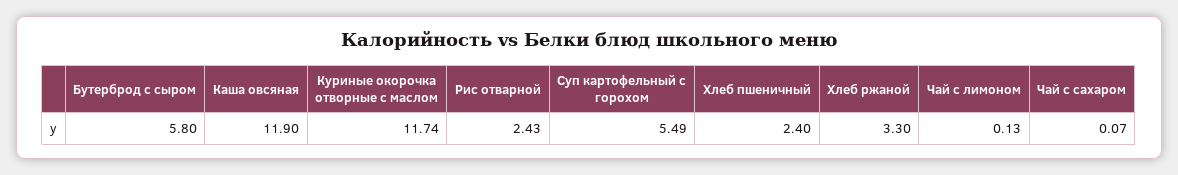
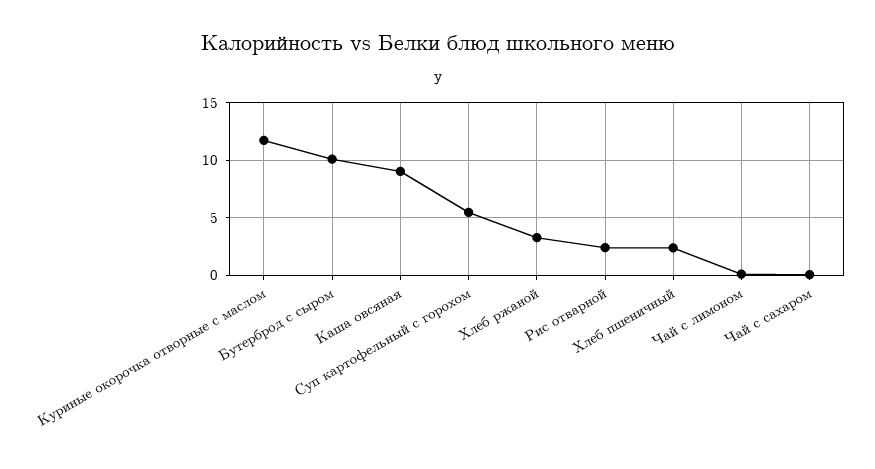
Бутерброд с сыром: 5.8 -> 10
Каша овсяная: 11.9 -> 9

